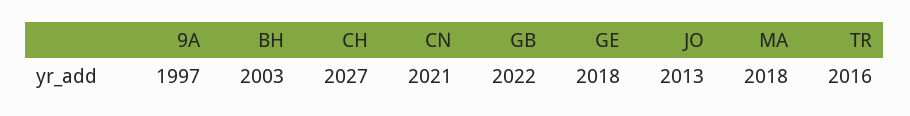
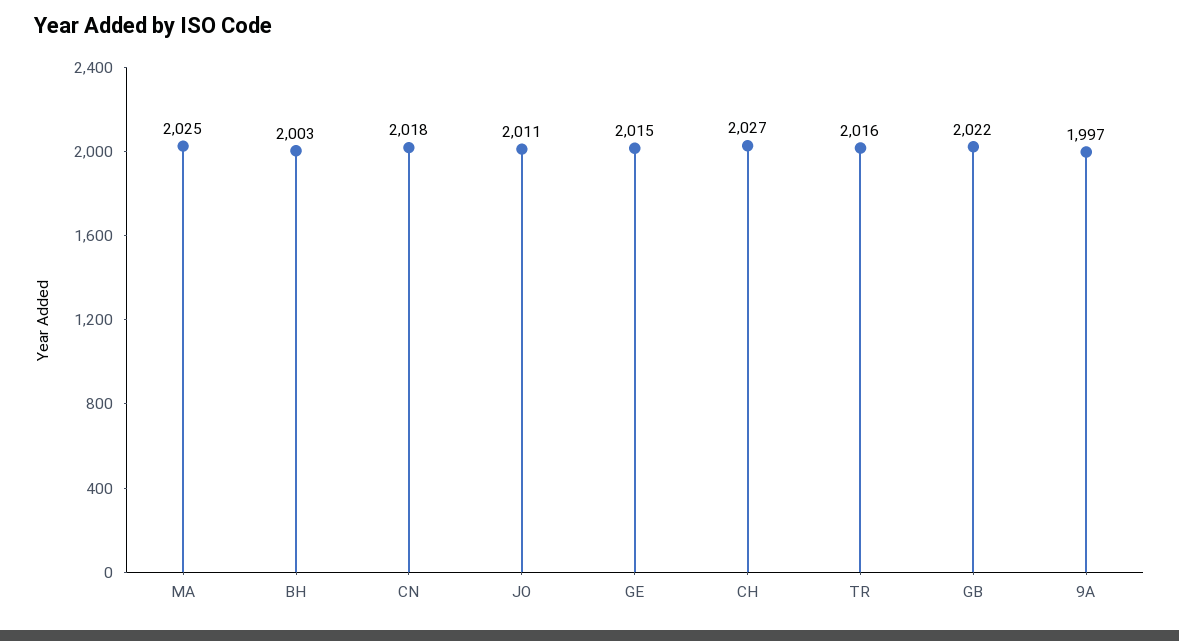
CN: 2021 -> 2018
GE: 2018 -> 2015
JO: 2013 -> 2011
MA: 2018 -> 2025

